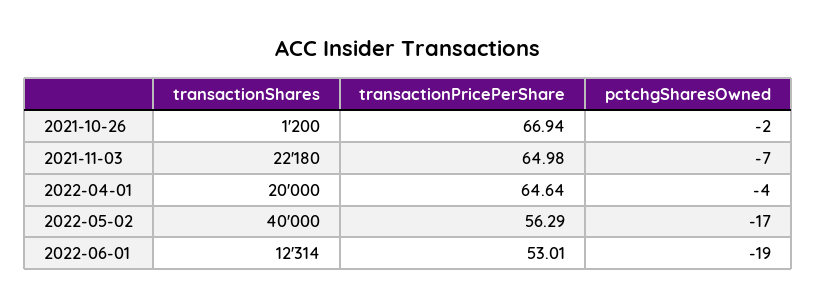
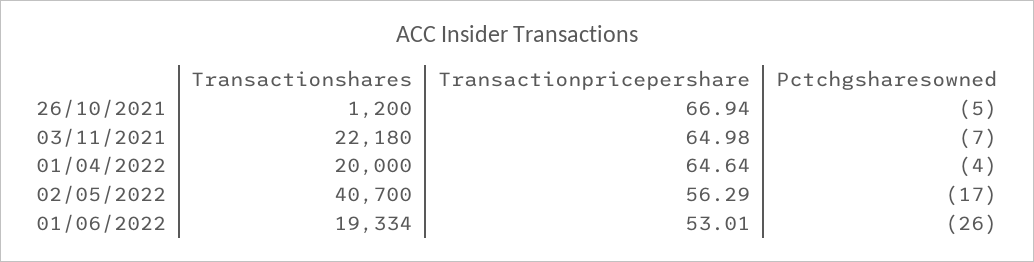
pctchgSharesOwned, 2021-10-26: -2 -> -5
transactionShares, 2022-05-02: 40000 -> 40700
transactionShares, 2022-06-01: 12314 -> 19334
pctchgSharesOwned, 2022-06-01: -19 -> -26

